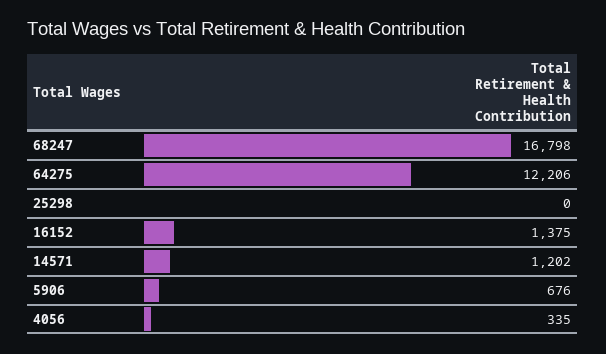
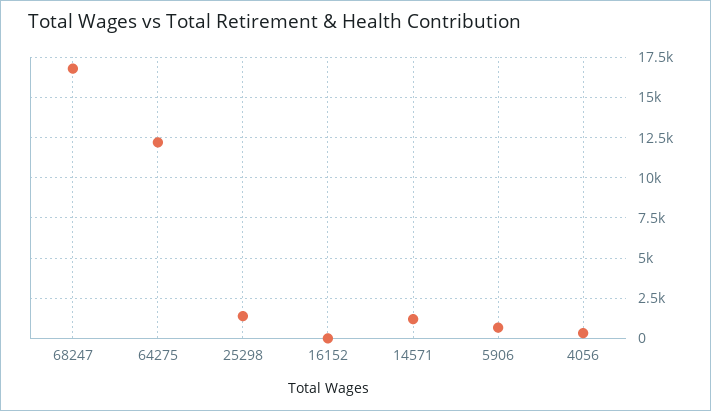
25298: 0 -> 1500
16152: 1375 -> 0

